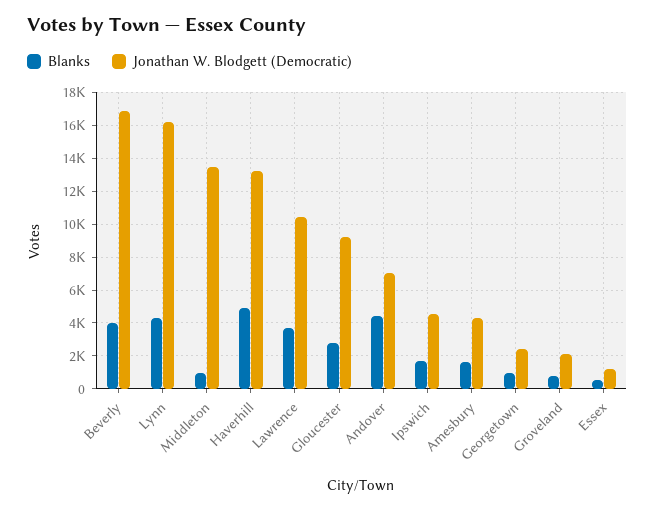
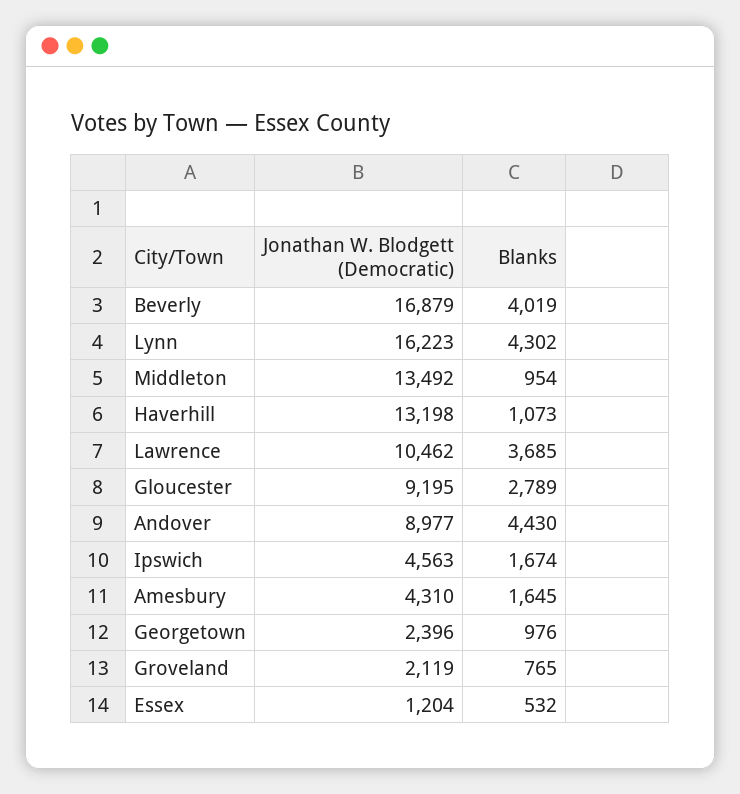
Blanks, Haverhill: 5000 -> 1073
Jonathan W. Blodgett (Democratic), Andover: 7000 -> 8977

